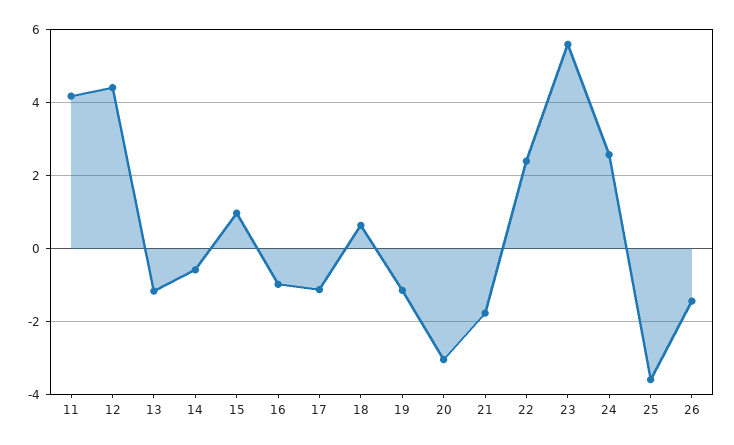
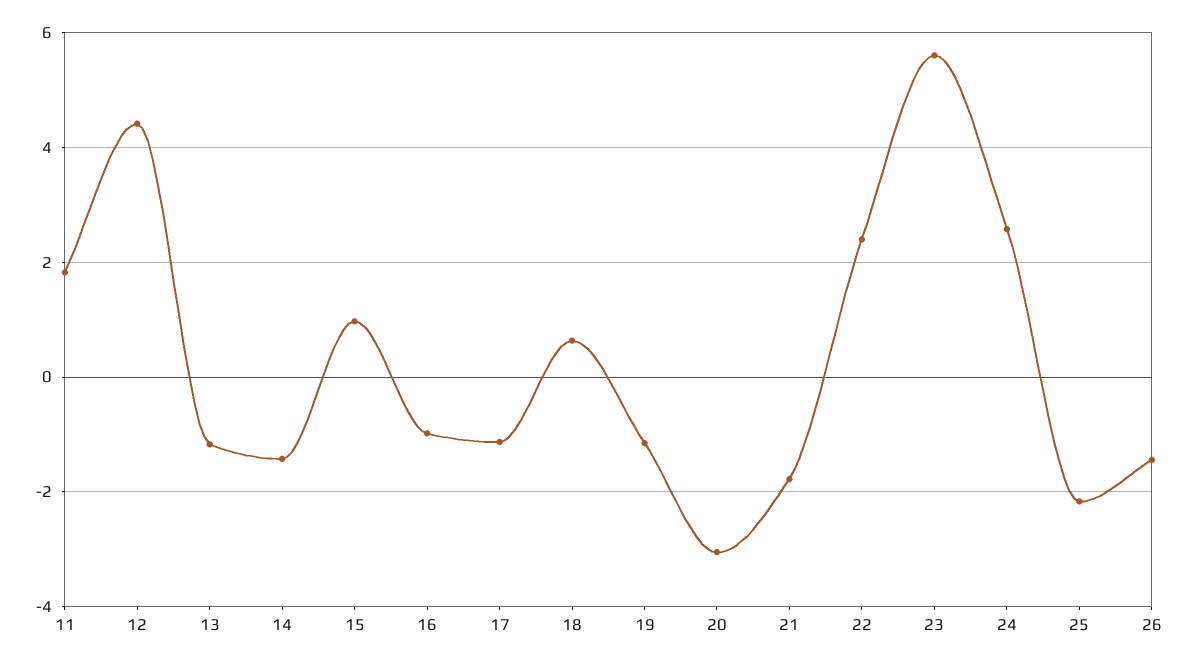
11: 4.2 -> 1.8
14: -0.6 -> -1.4
25: -3.6 -> -2.2

